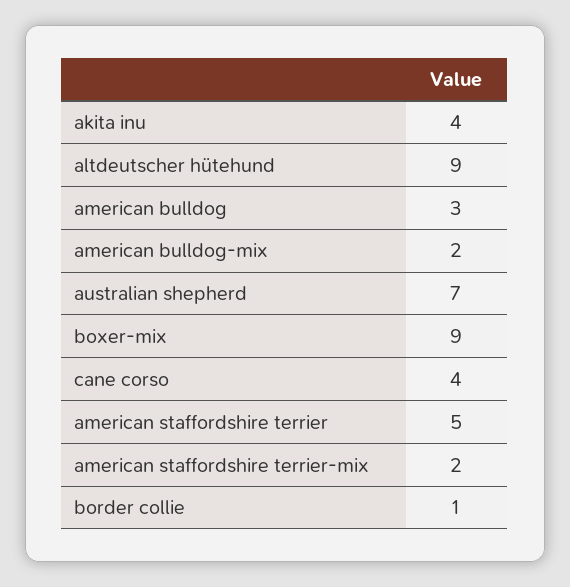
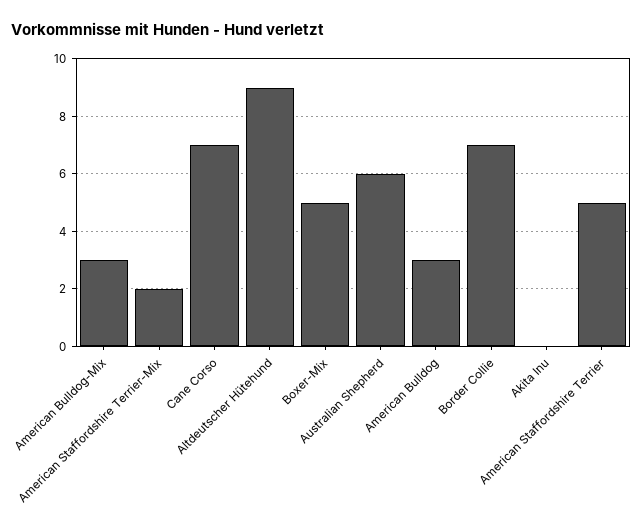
akita inu: 4 -> 0
american bulldog-mix: 2 -> 3
australian shepherd: 7 -> 6
boxer-mix: 9 -> 5
cane corso: 4 -> 7
border collie: 1 -> 7

